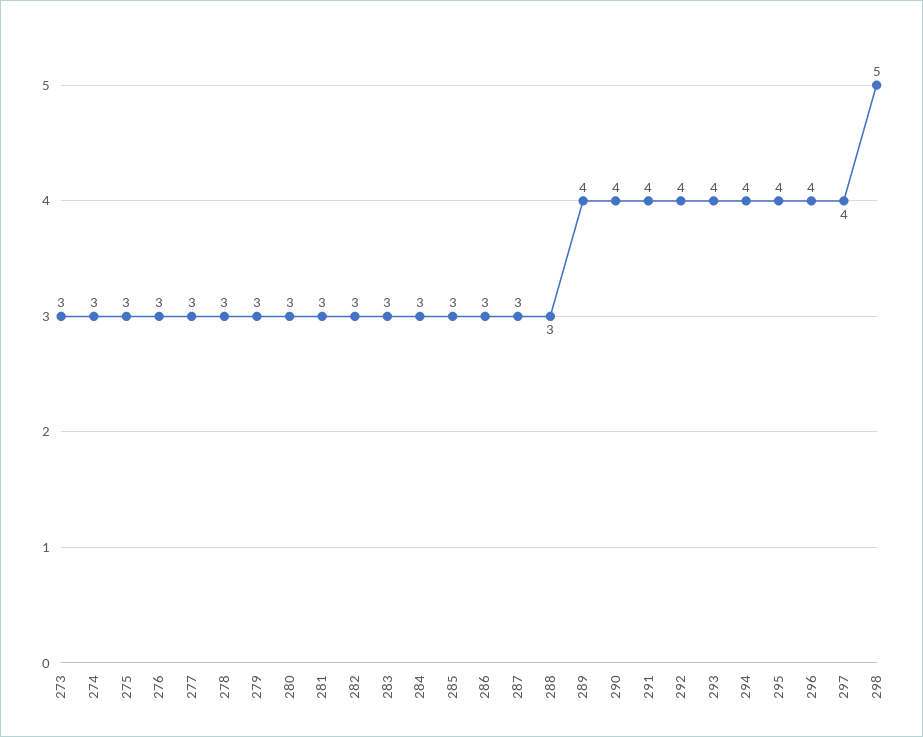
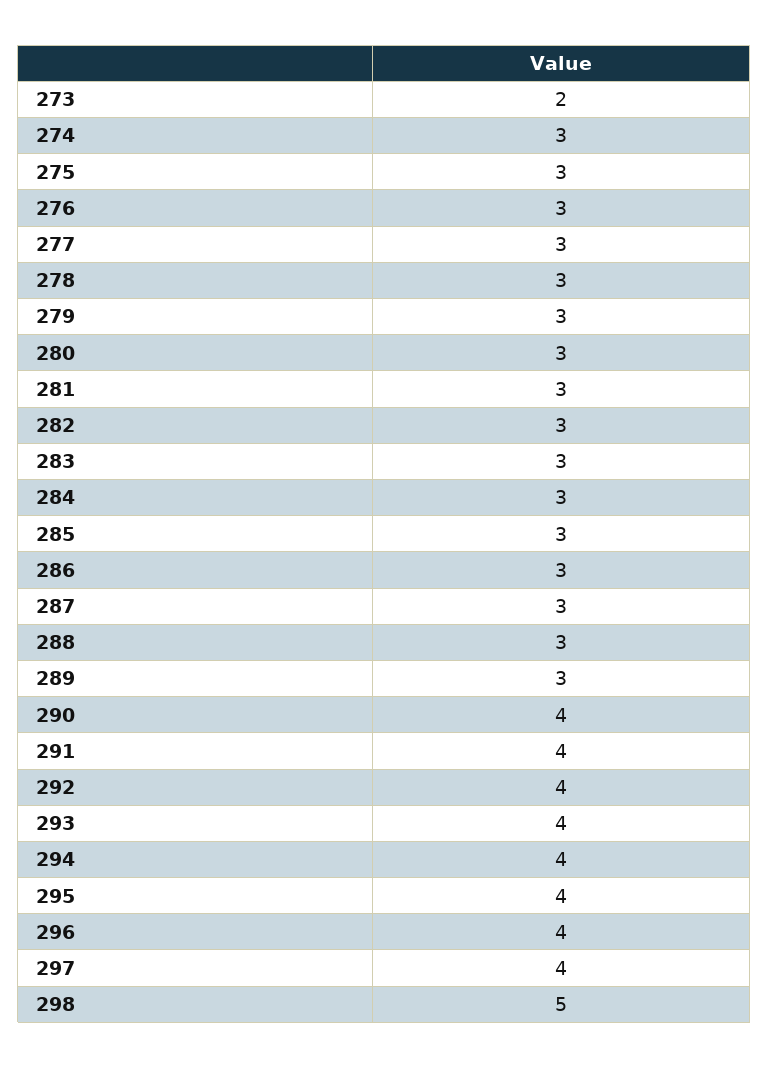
273: 3 -> 2
289: 4 -> 3

